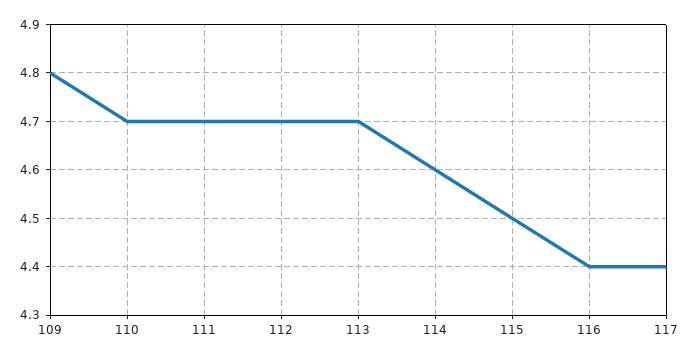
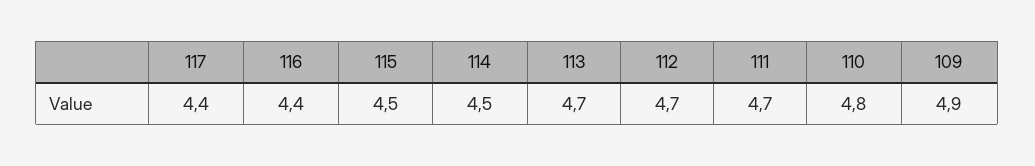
109: 4.8 -> 4.9
110: 4.7 -> 4.8
114: 4.6 -> 4.5

